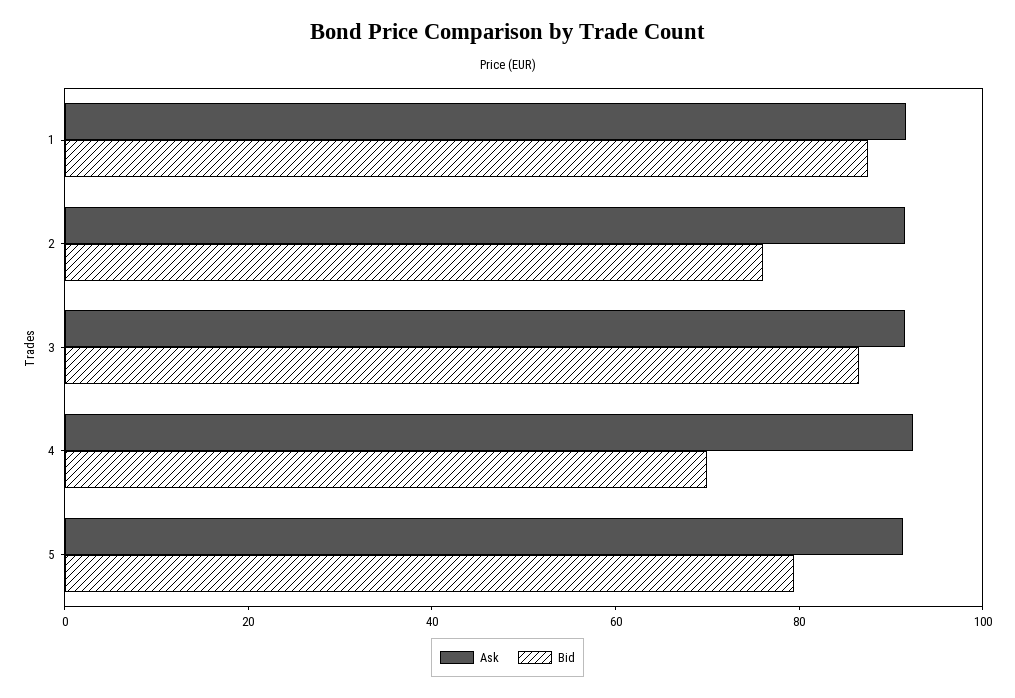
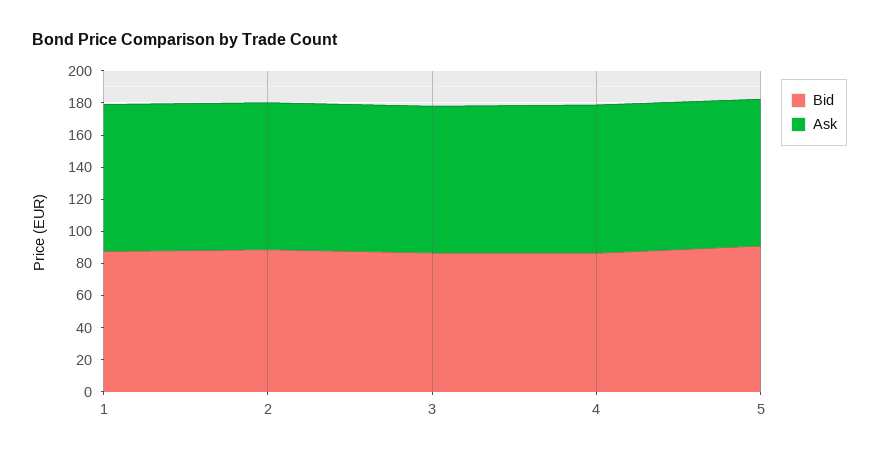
Bid, 2: 75 -> 90
Bid, 4: 70 -> 85
Bid, 5: 80 -> 90

